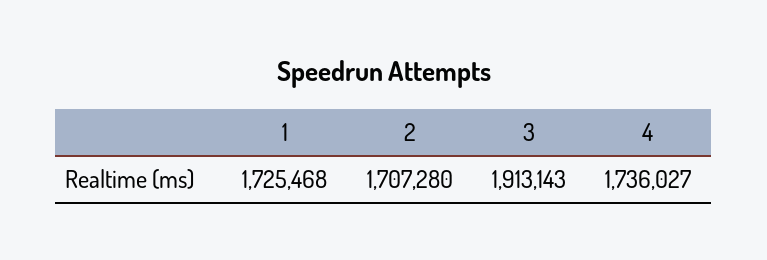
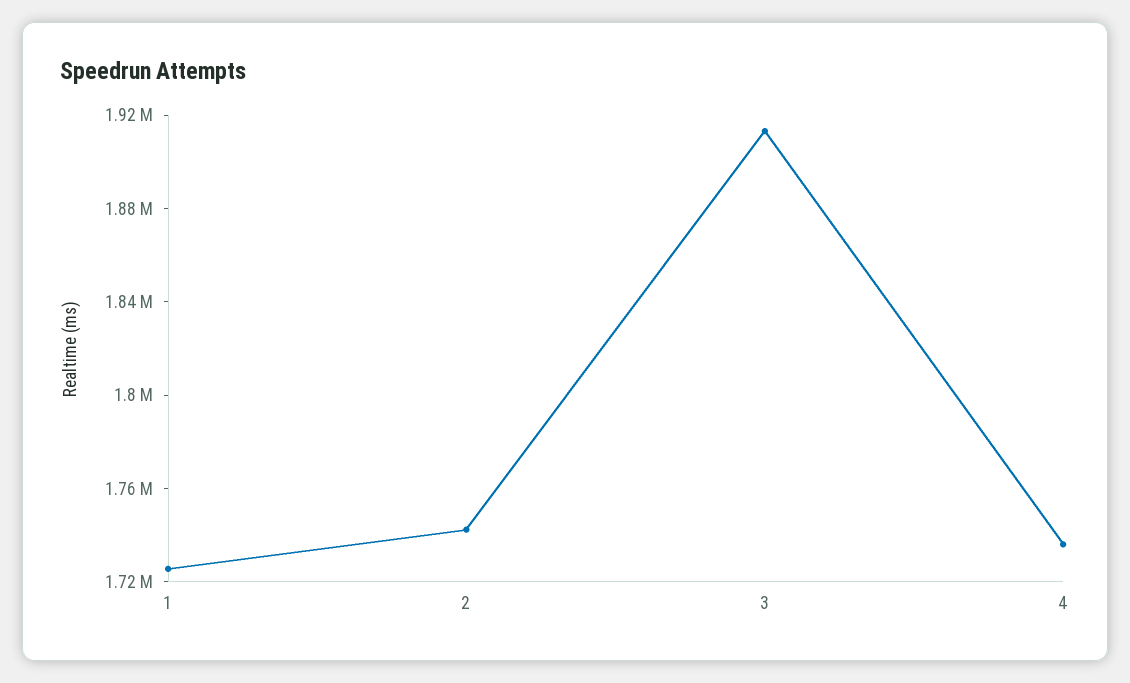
2: 1707280 -> 1740000

